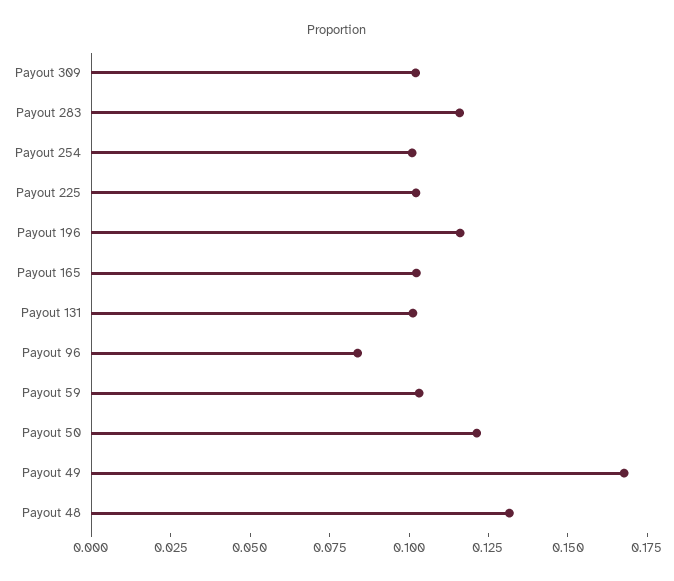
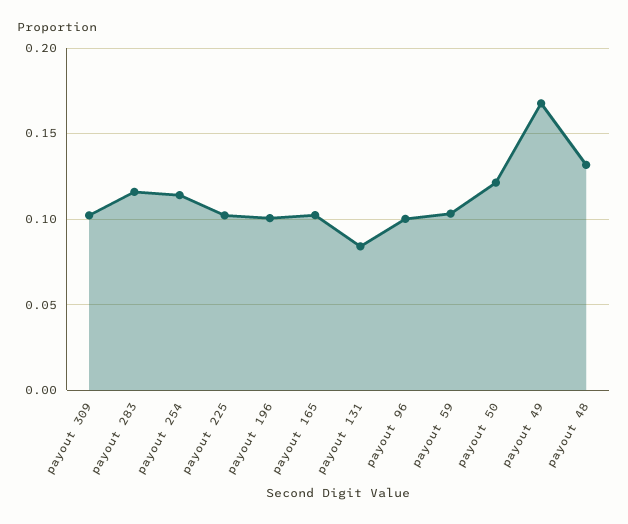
Payout 254: 0.1 -> 0.115
Payout 196: 0.115 -> 0.1
Payout 131: 0.1 -> 0.085
Payout 96: 0.085 -> 0.1

